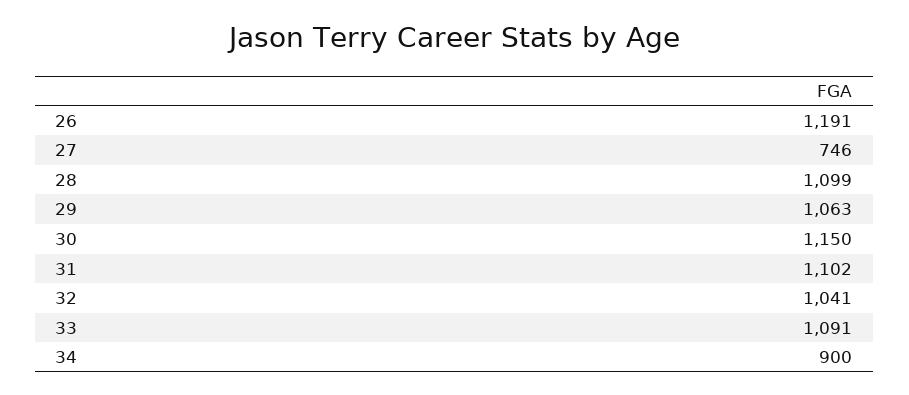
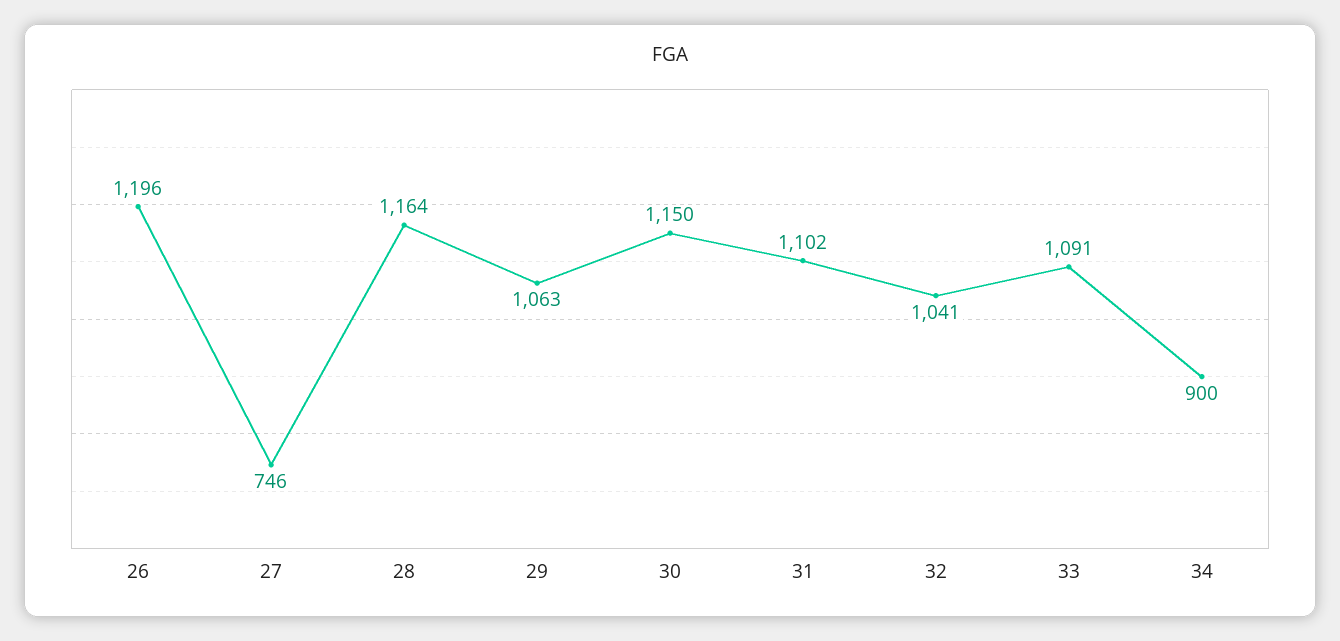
26: 1191 -> 1196
28: 1099 -> 1164

